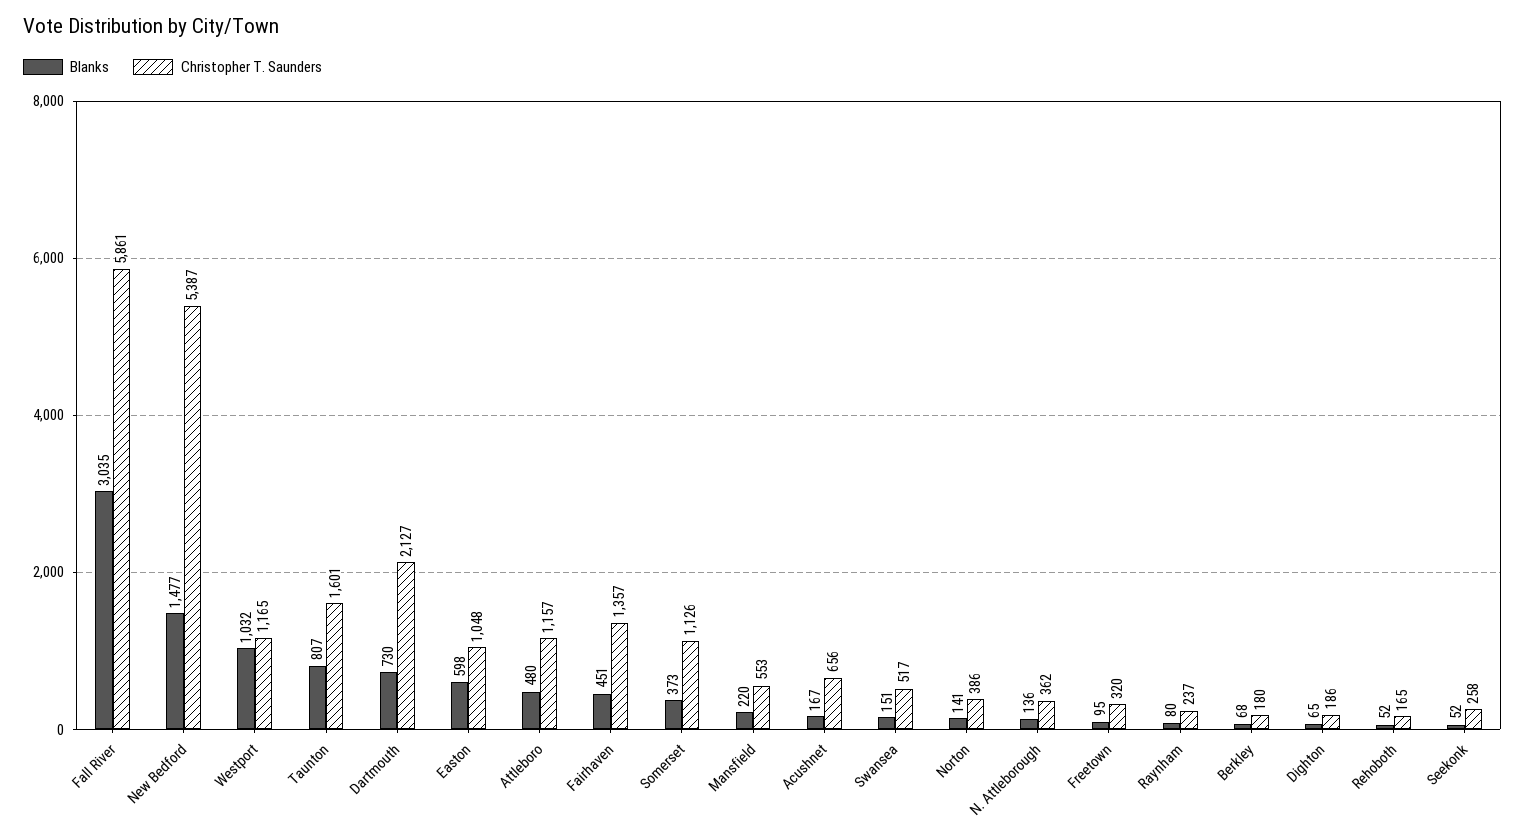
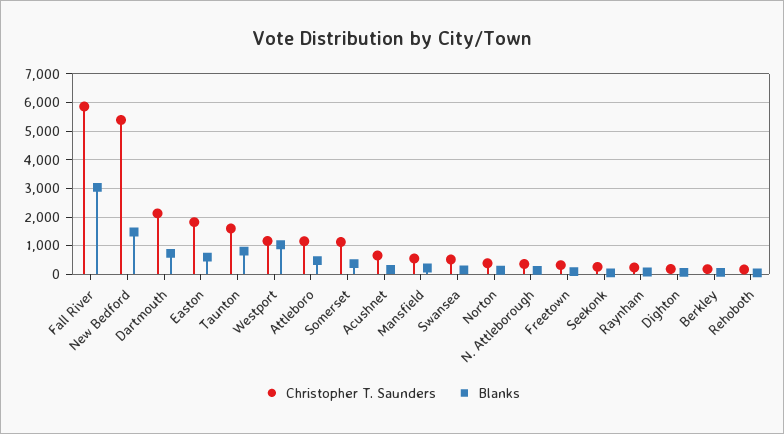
Christopher T. Saunders, Easton: 1048 -> 1750
Blanks, Fairhaven: 451 -> none
Christopher T. Saunders, Fairhaven: 1357 -> none

